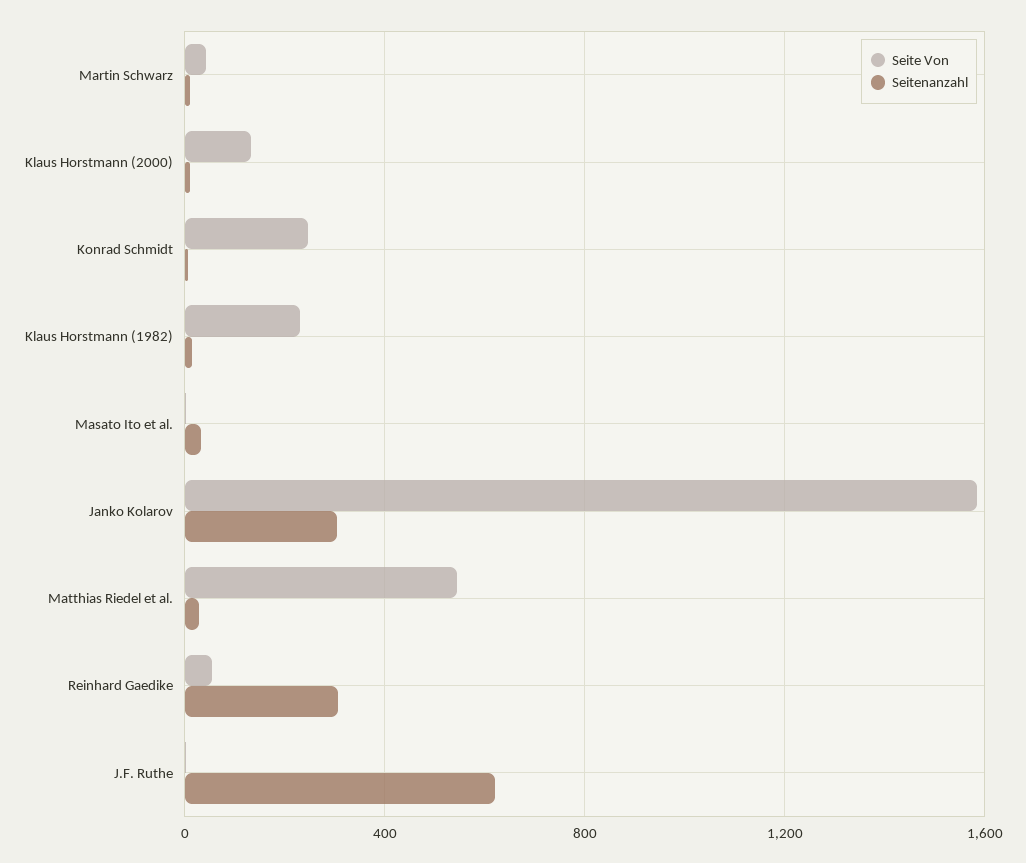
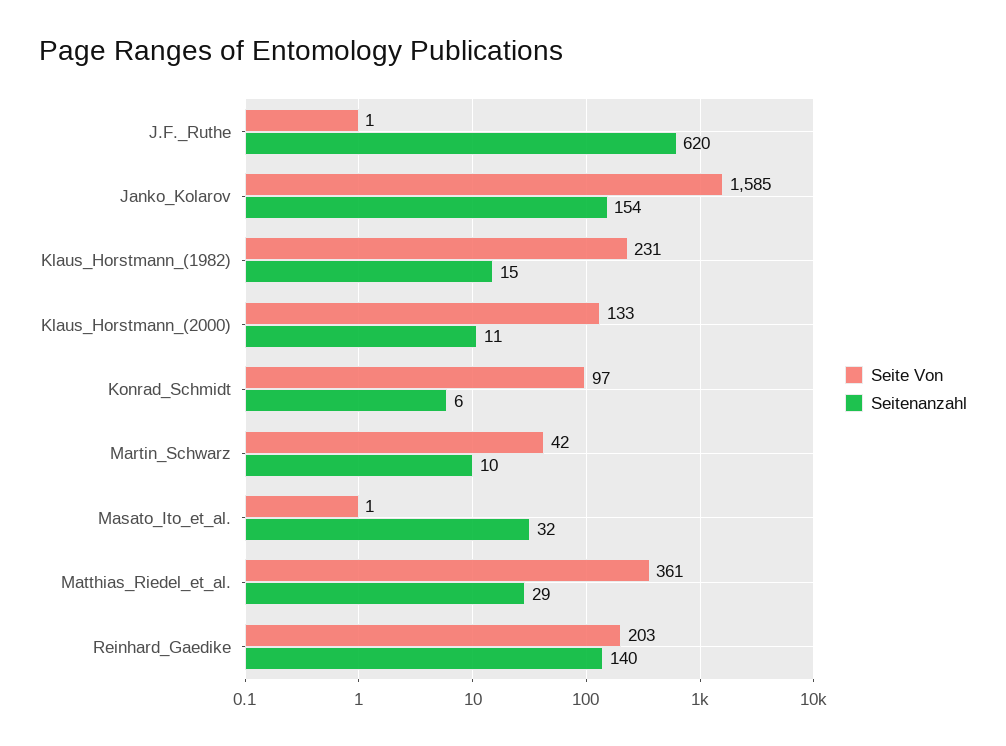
Seite Von, Konrad Schmidt: 250 -> 97
Seitenanzahl, Janko Kolarov: 300 -> 154
Seite Von, Matthias Riedel et al.: 550 -> 361
Seite Von, Reinhard Gaedike: 50 -> 203
Seitenanzahl, Reinhard Gaedike: 300 -> 140

